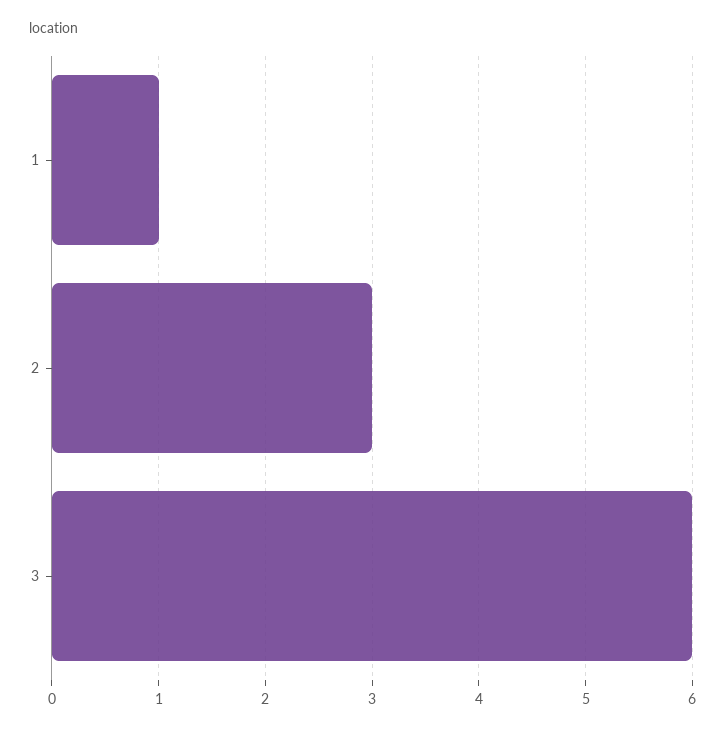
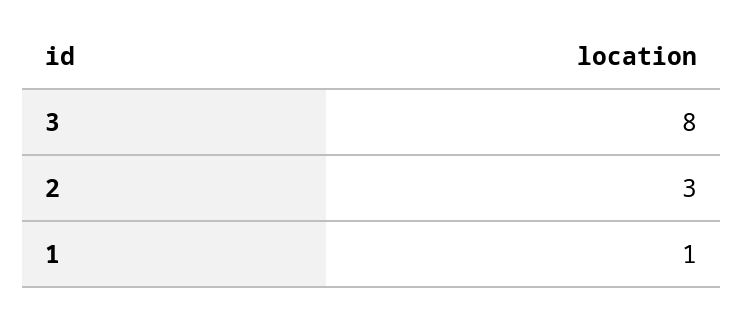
3: 6 -> 8

